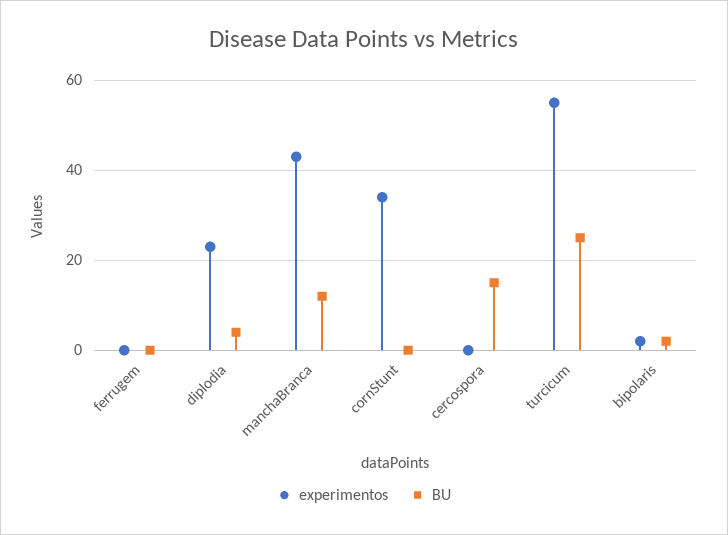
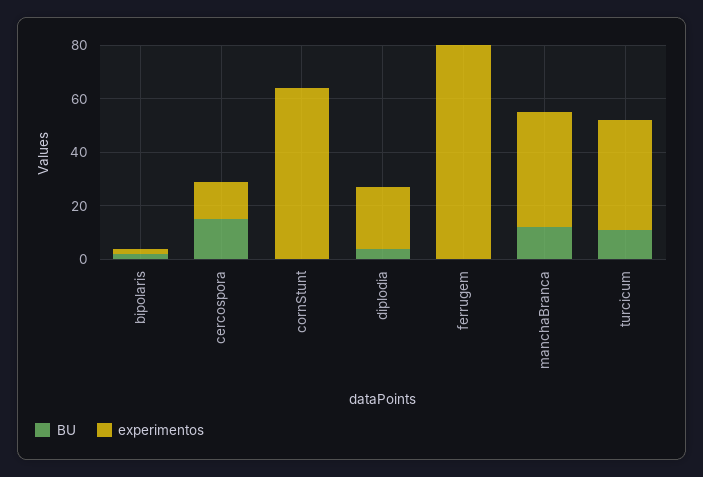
experimentos, ferrugem: 0 -> 80
experimentos, cornStunt: 35 -> 65
experimentos, cercospora: 0 -> 15
experimentos, turcicum: 55 -> 40
BU, turcicum: 25 -> 10

